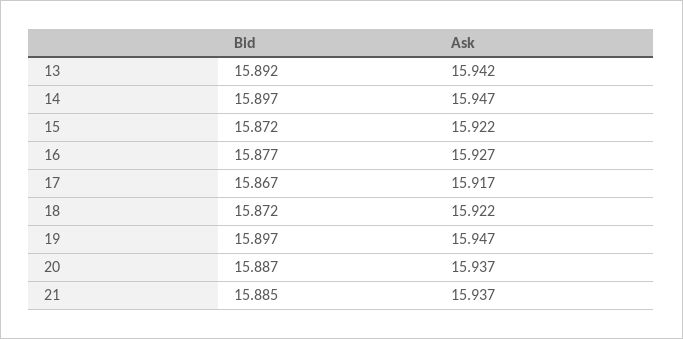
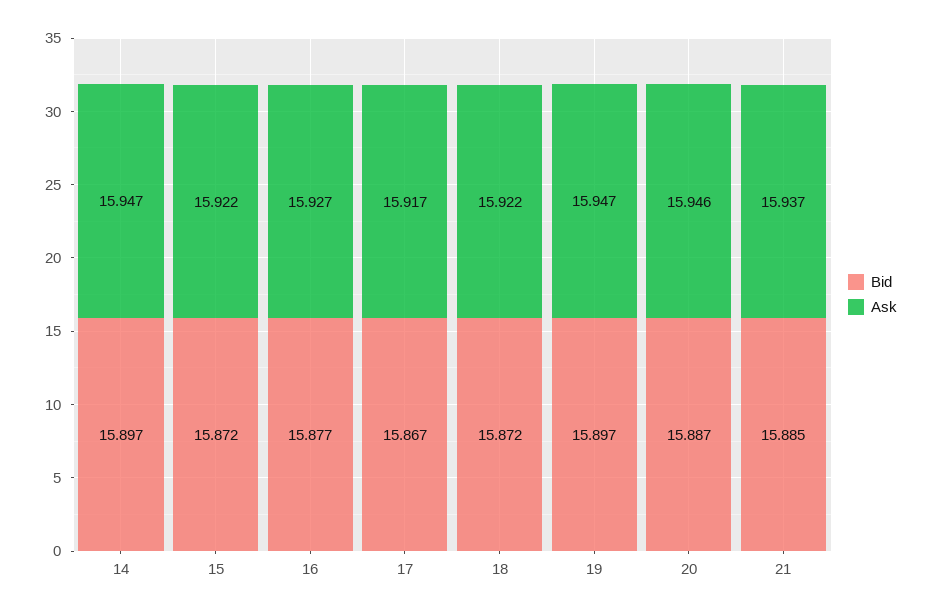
Bid, 13: 15.892 -> none
Ask, 13: 15.942 -> none
Ask, 20: 15.937 -> 15.946

